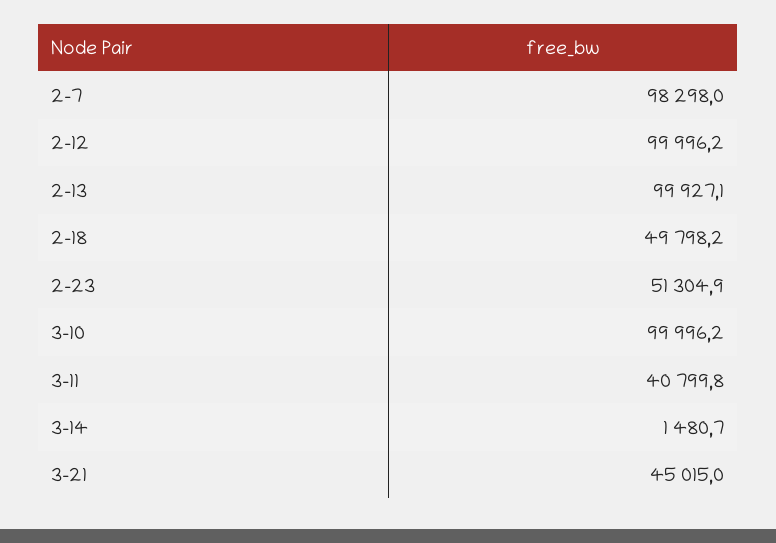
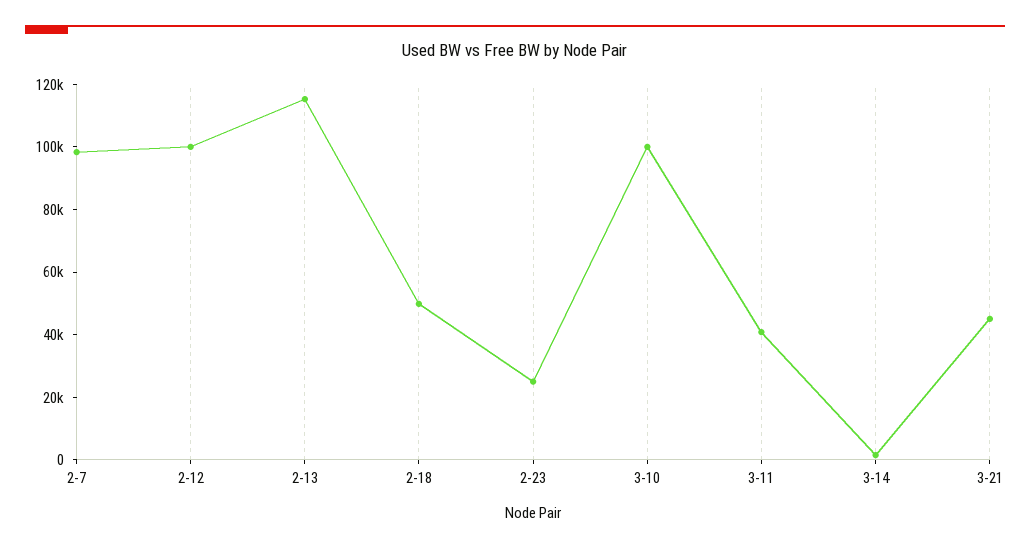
2-13: 99927.1 -> 115000
2-23: 51304.9 -> 25000

